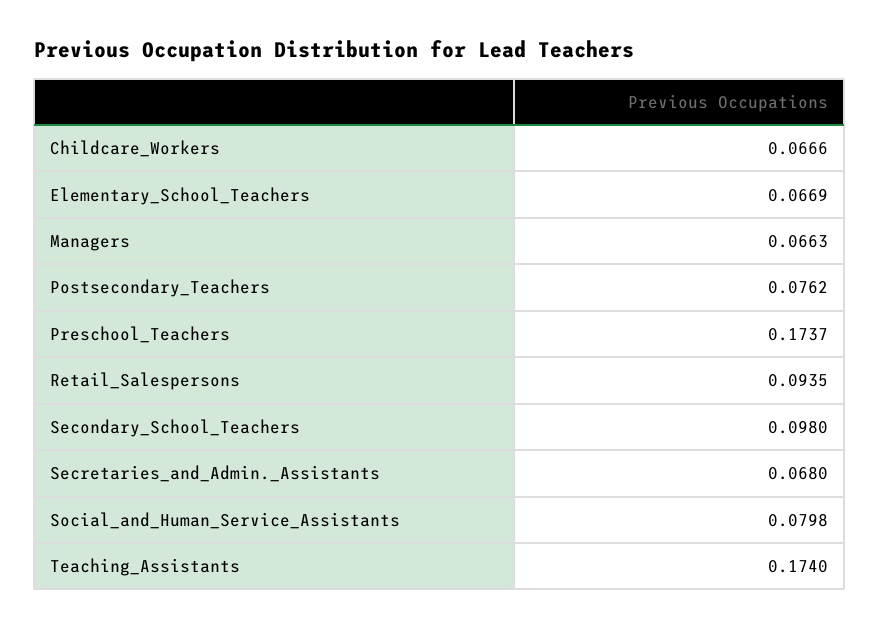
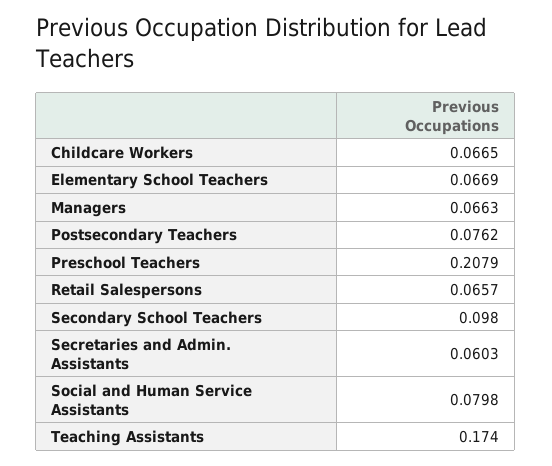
Childcare_Workers: 0.0666 -> 0.0665
Preschool_Teachers: 0.1737 -> 0.2079
Retail_Salespersons: 0.0935 -> 0.0657
Secretaries_and_Admin._Assistants: 0.068 -> 0.0603

